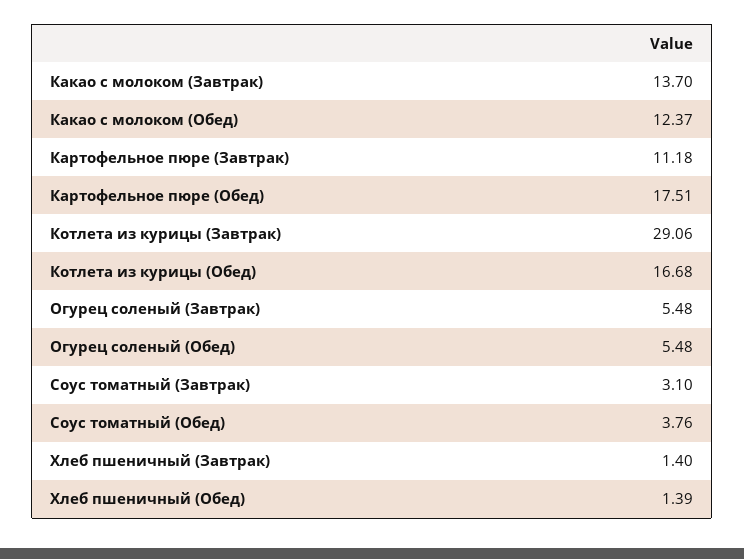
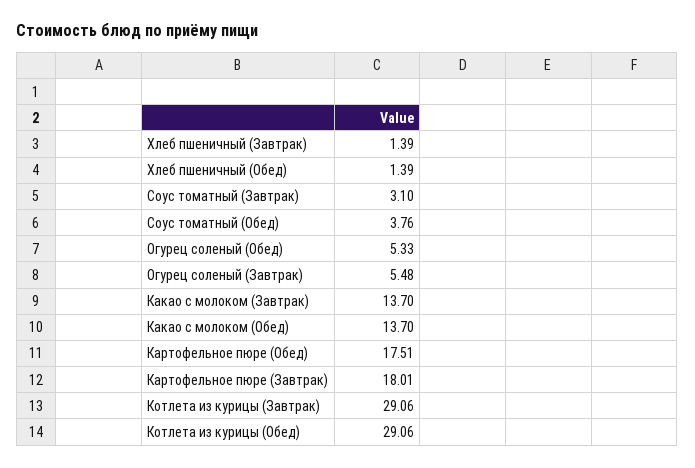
Какао с молоком (Обед): 12.37 -> 13.7
Картофельное пюре (Завтрак): 11.18 -> 18.01
Котлета из курицы (Обед): 16.68 -> 29.06
Огурец соленый (Обед): 5.48 -> 5.33
Хлеб пшеничный (Завтрак): 1.4 -> 1.39

